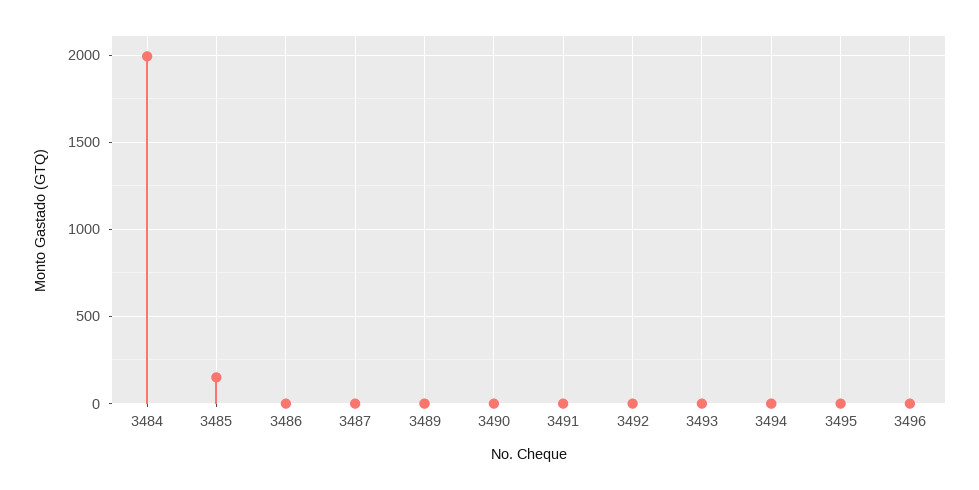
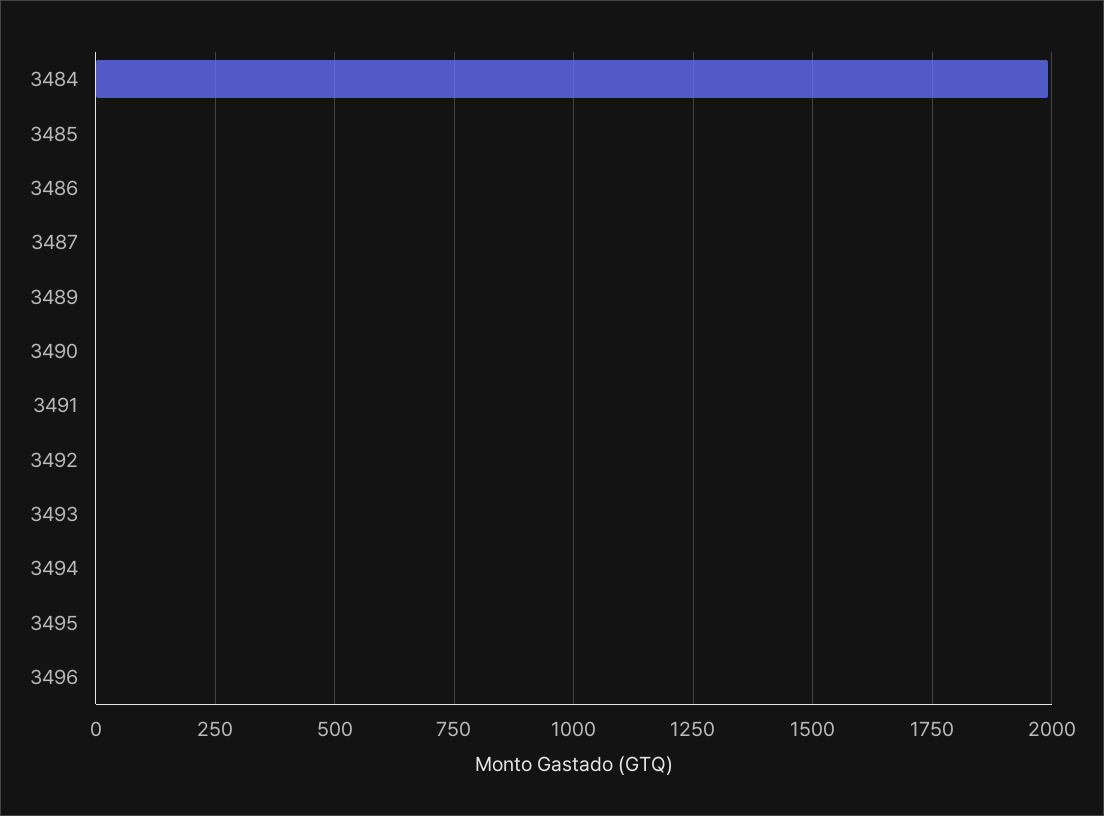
3485: 150 -> 0

